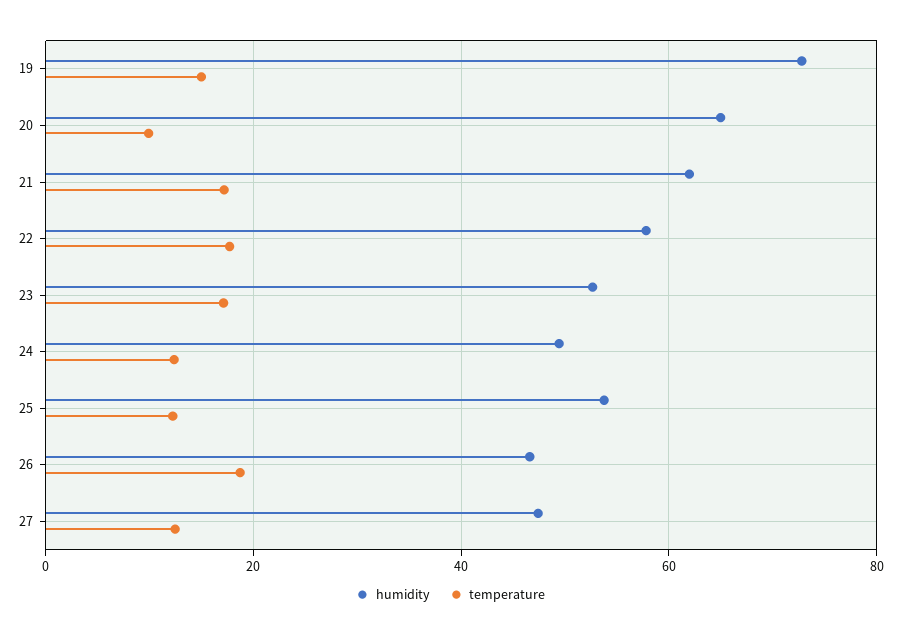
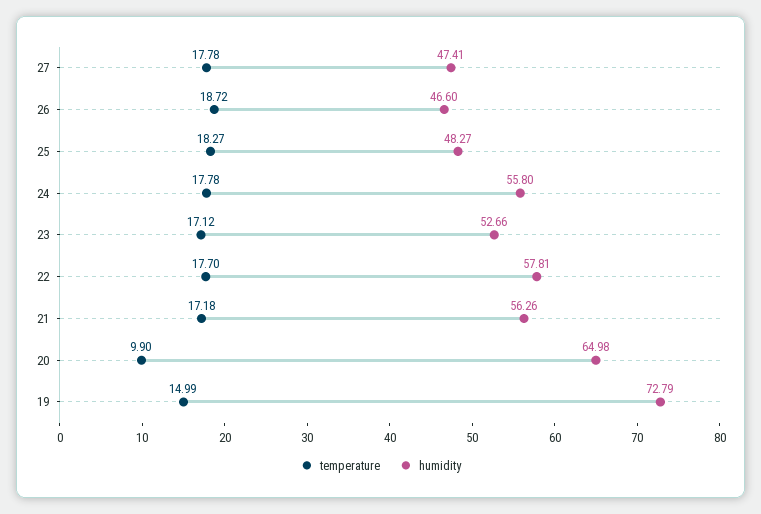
humidity, 21: 62 -> 56.26
humidity, 24: 50 -> 55.8
temperature, 24: 12 -> 17.78
humidity, 25: 54 -> 48.27
temperature, 25: 12 -> 18.27
temperature, 27: 12 -> 17.78

